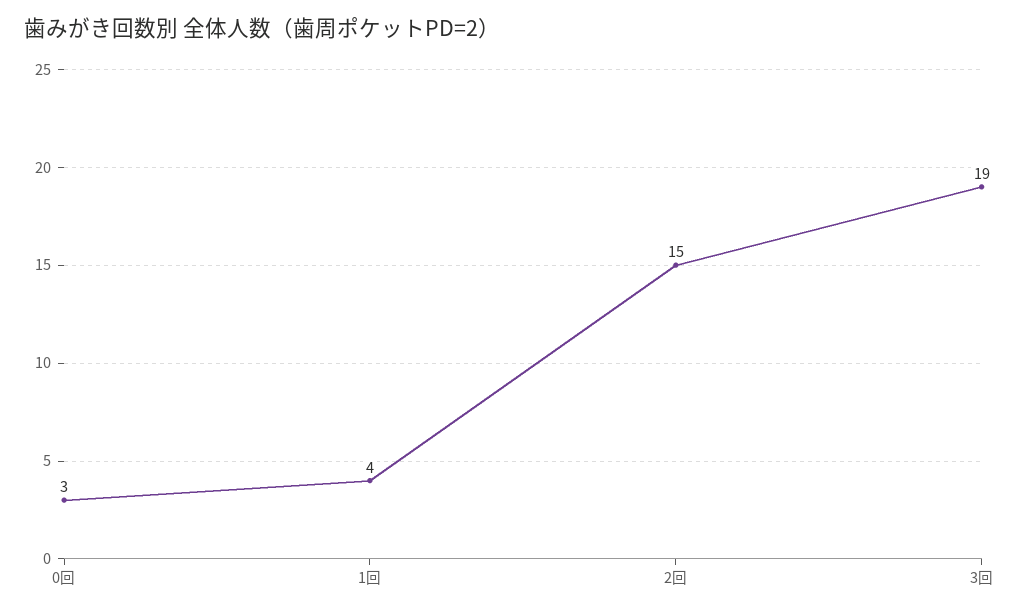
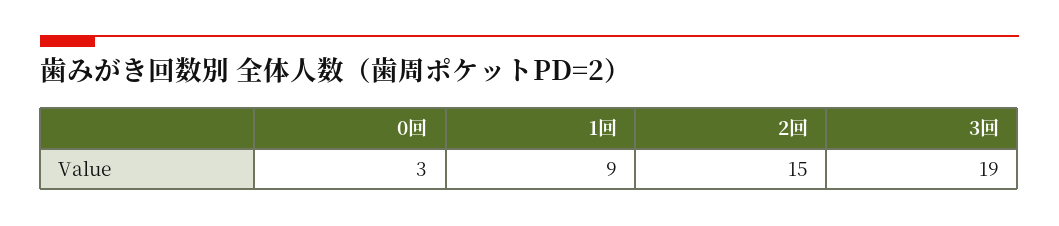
1回: 4 -> 9

